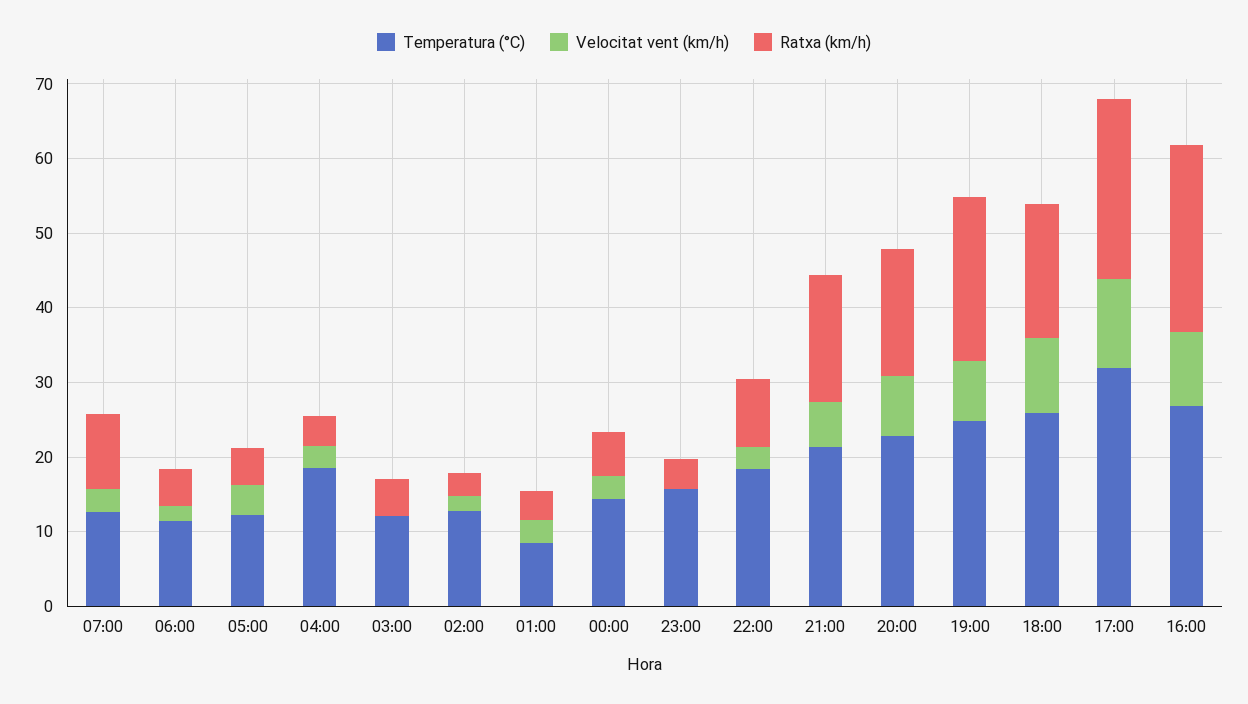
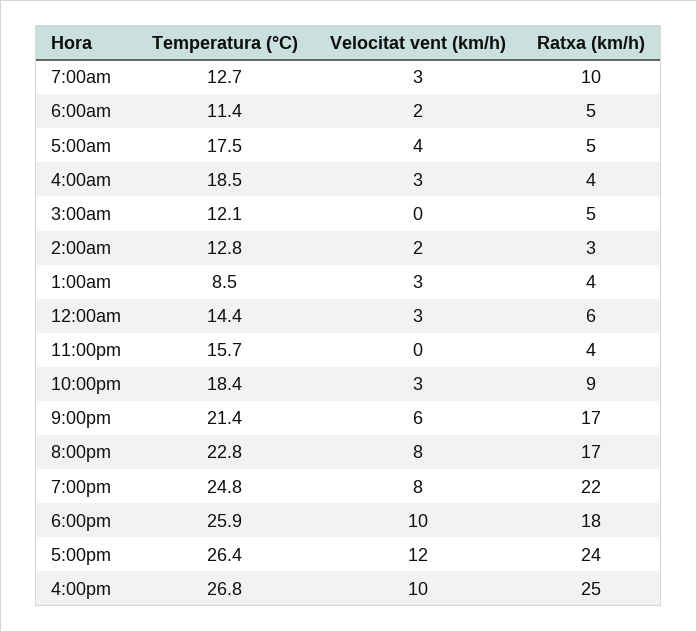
Temperatura (°C), 05:00: 12 -> 17.5
Temperatura (°C), 17:00: 32 -> 26.4

